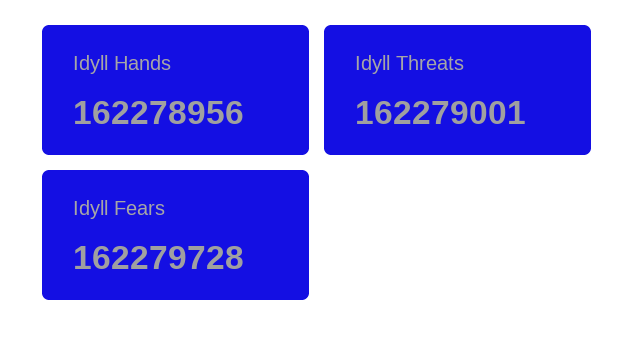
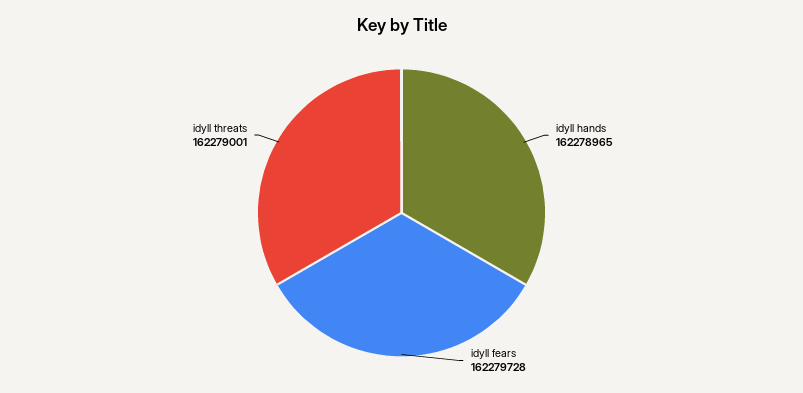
Idyll Hands: 162278956 -> 162278965

